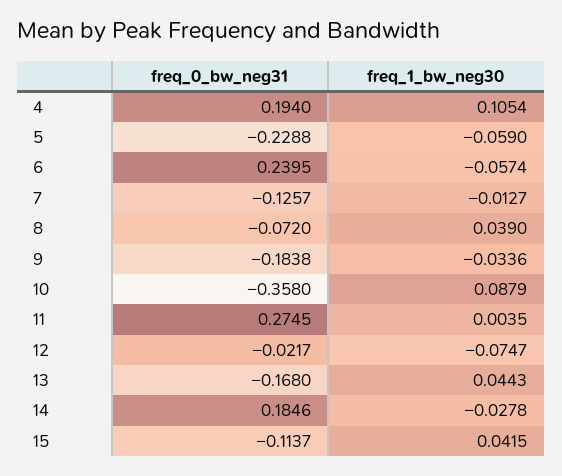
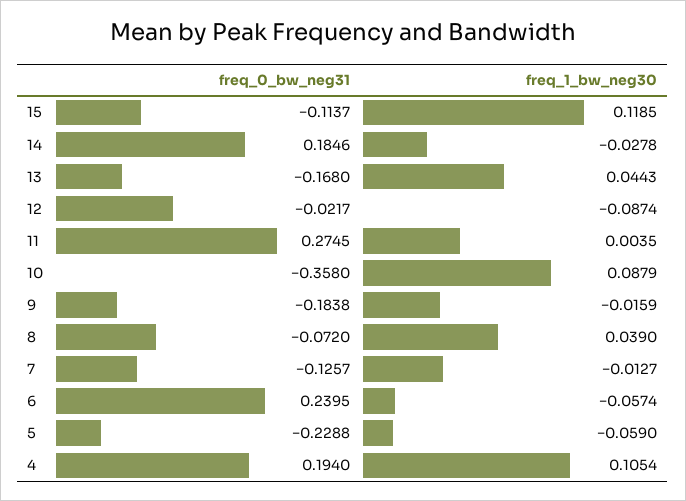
freq_1_bw_neg30, 9: -0.0336 -> -0.0159
freq_1_bw_neg30, 12: -0.0747 -> -0.0874
freq_1_bw_neg30, 15: 0.0415 -> 0.1185

